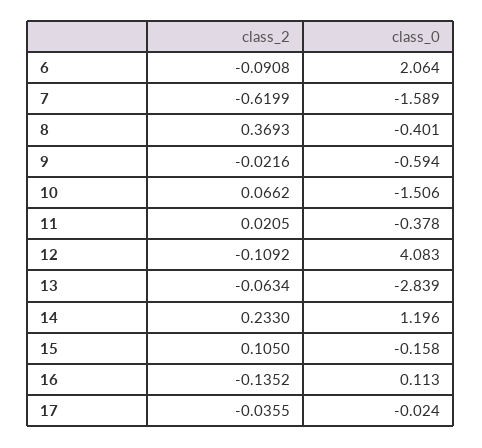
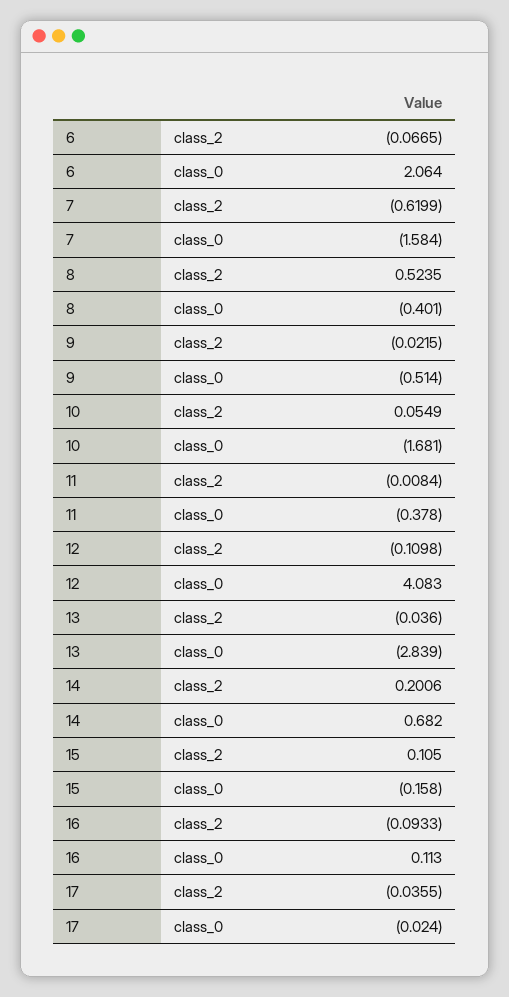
class_2, 6: -0.0908 -> -0.0665
class_0, 7: -1.589 -> -1.584
class_2, 8: 0.3693 -> 0.5235
class_2, 9: -0.0216 -> -0.0215
class_0, 9: -0.594 -> -0.514
class_2, 10: 0.0662 -> 0.0549
class_0, 10: -1.506 -> -1.681
class_2, 11: 0.0205 -> -0.0084
class_2, 12: -0.1092 -> -0.1098
class_2, 13: -0.0634 -> -0.036
class_2, 14: 0.233 -> 0.2006
class_0, 14: 1.196 -> 0.682
class_2, 16: -0.1352 -> -0.0933

